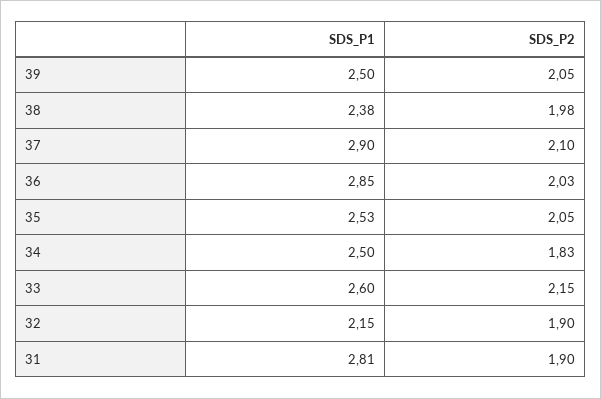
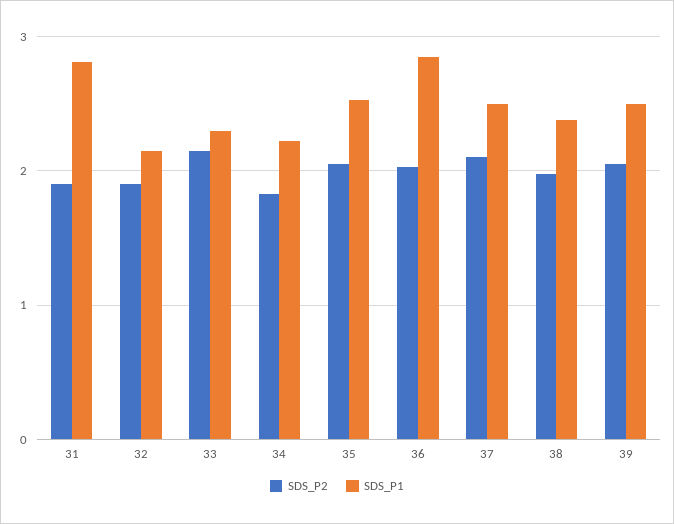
SDS_P1, 37: 2.9 -> 2.5
SDS_P1, 34: 2.5 -> 2.2
SDS_P1, 33: 2.6 -> 2.3

